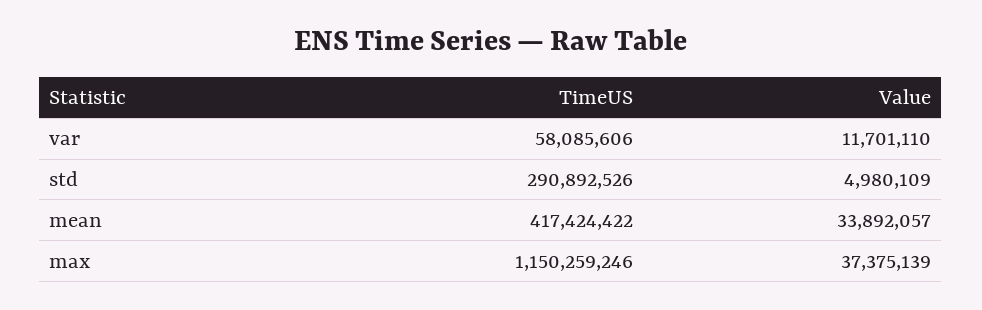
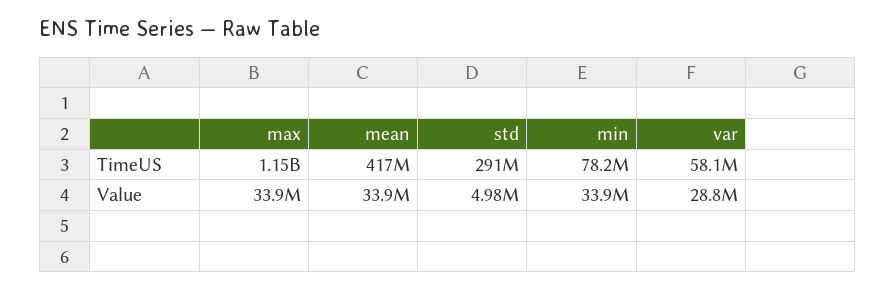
Value, var: 11701110 -> 28800000
Value, max: 37375139 -> 33900000
TimeUS, min: none -> 78200000
Value, min: none -> 33900000

